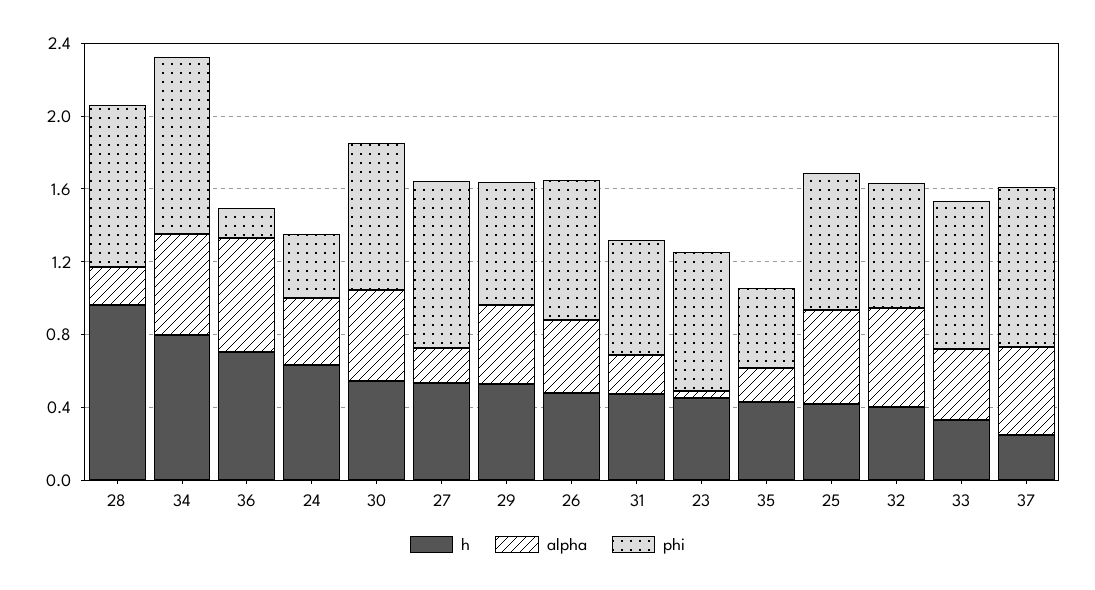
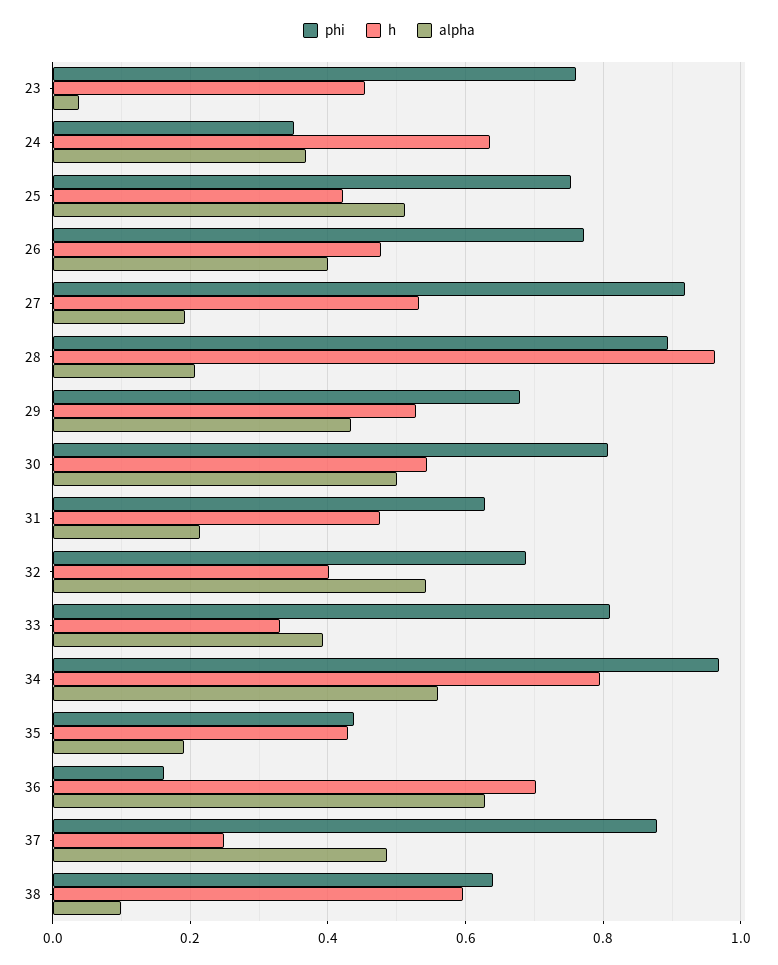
phi, 38: none -> 0.64
h, 38: none -> 0.6
alpha, 38: none -> 0.1

